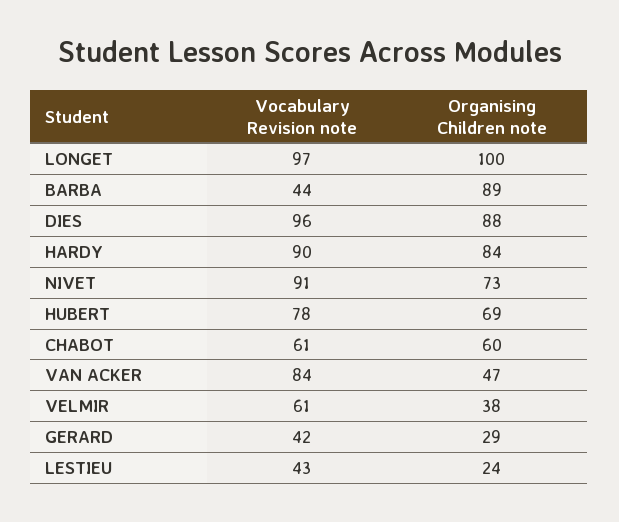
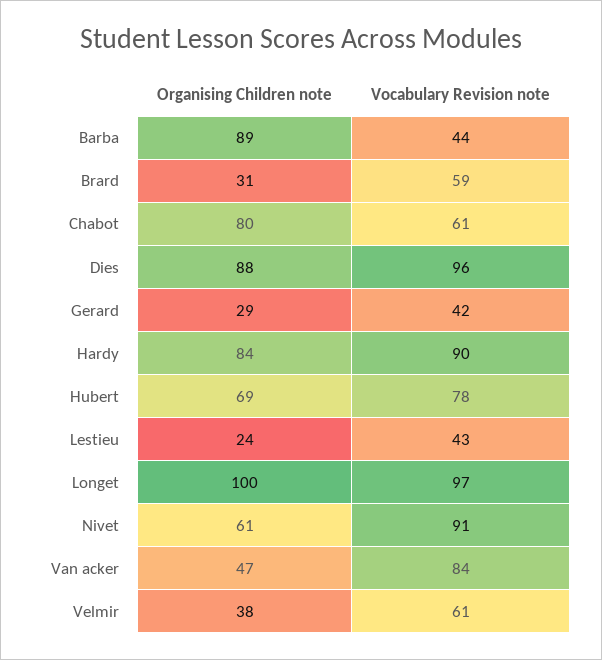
Organising Children note, NIVET: 73 -> 61
Organising Children note, CHABOT: 60 -> 80
Organising Children note, Brard: none -> 31
Vocabulary Revision note, Brard: none -> 59

